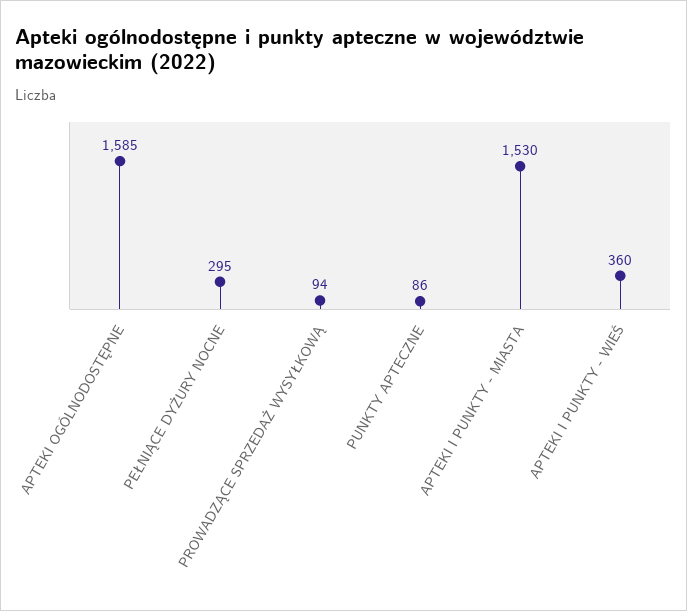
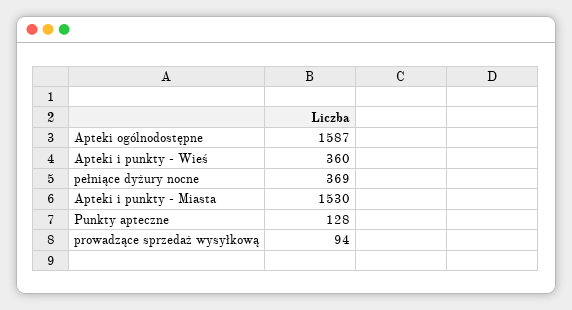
APTEKI OGÓLNODOSTĘPNE: 1585 -> 1587
PEŁNIĄCE DYŻURY NOCNE: 295 -> 369
PUNKTY APTECZNE: 86 -> 128

